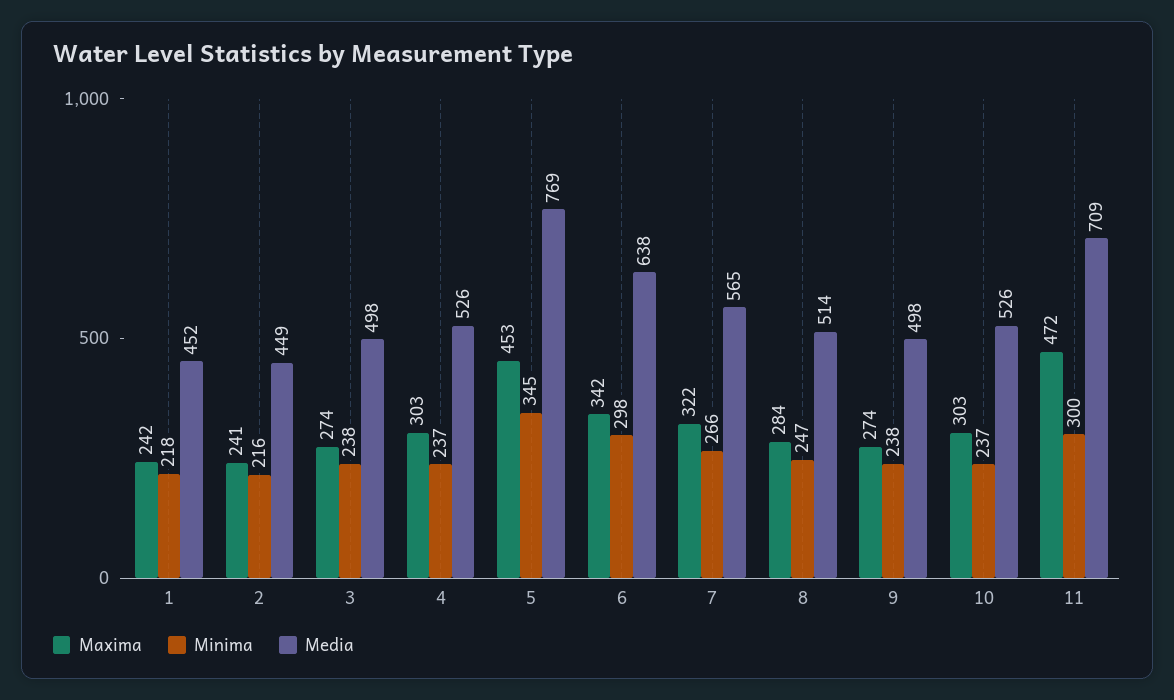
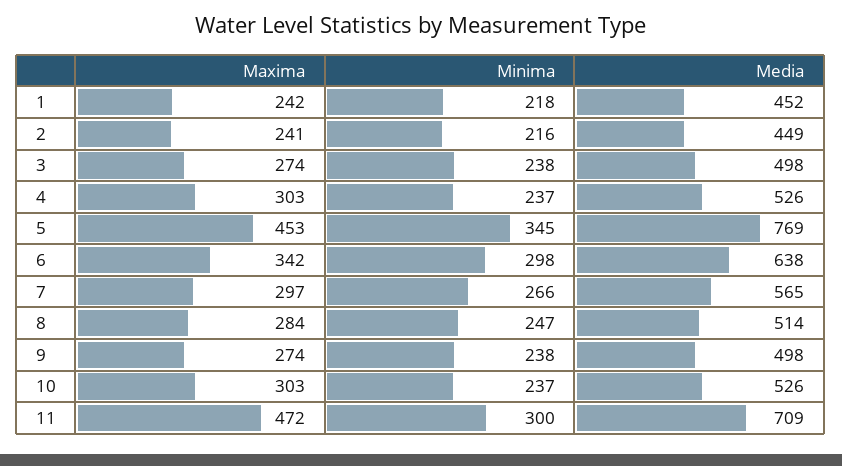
Maxima, 7: 322 -> 297

